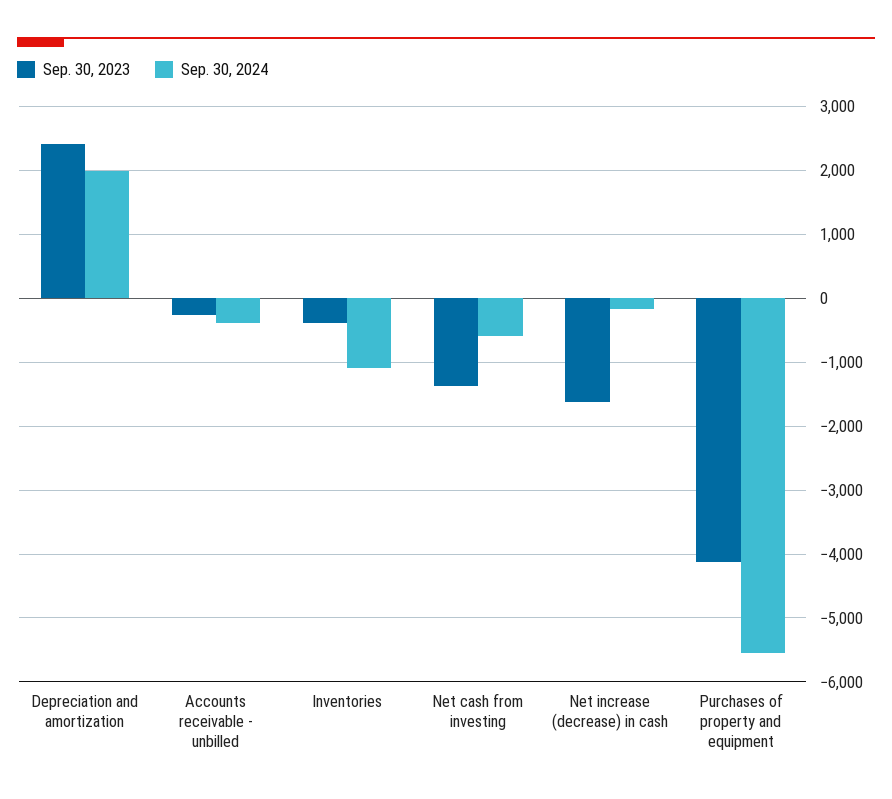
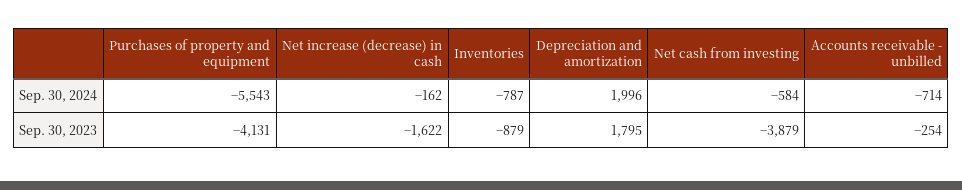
Sep. 30, 2023, Depreciation and amortization: 2400 -> 1795
Sep. 30, 2024, Accounts receivable - unbilled: -400 -> -714
Sep. 30, 2023, Inventories: -400 -> -879
Sep. 30, 2024, Inventories: -1100 -> -787
Sep. 30, 2023, Net cash from investing: -1400 -> -3879

